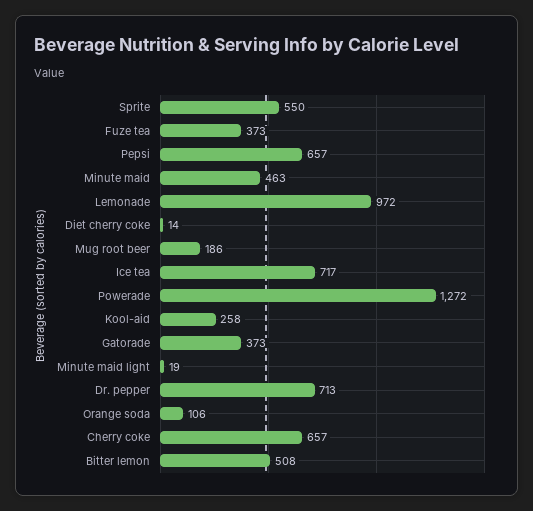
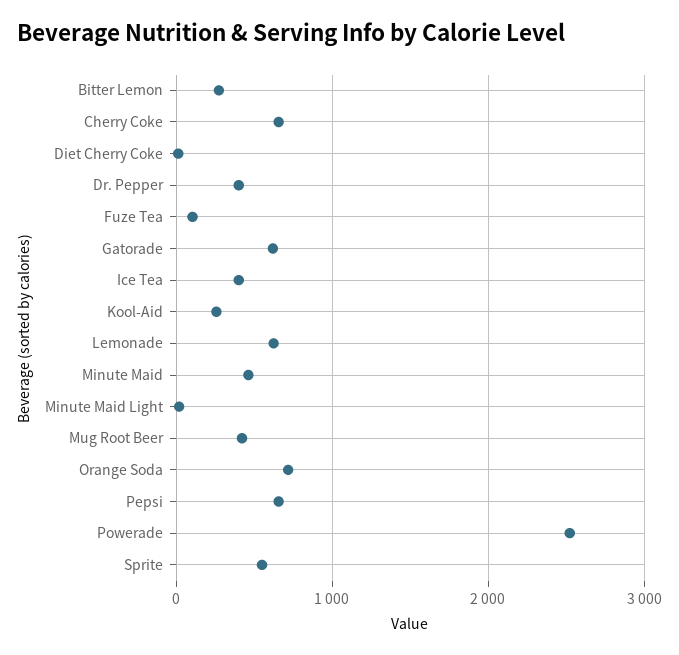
Fuze tea: 373 -> 100
Lemonade: 972 -> 600
Mug root beer: 186 -> 400
Ice tea: 717 -> 400
Powerade: 1272 -> 2500
Gatorade: 373 -> 600
Dr. pepper: 713 -> 400
Orange soda: 106 -> 700
Bitter lemon: 508 -> 300

